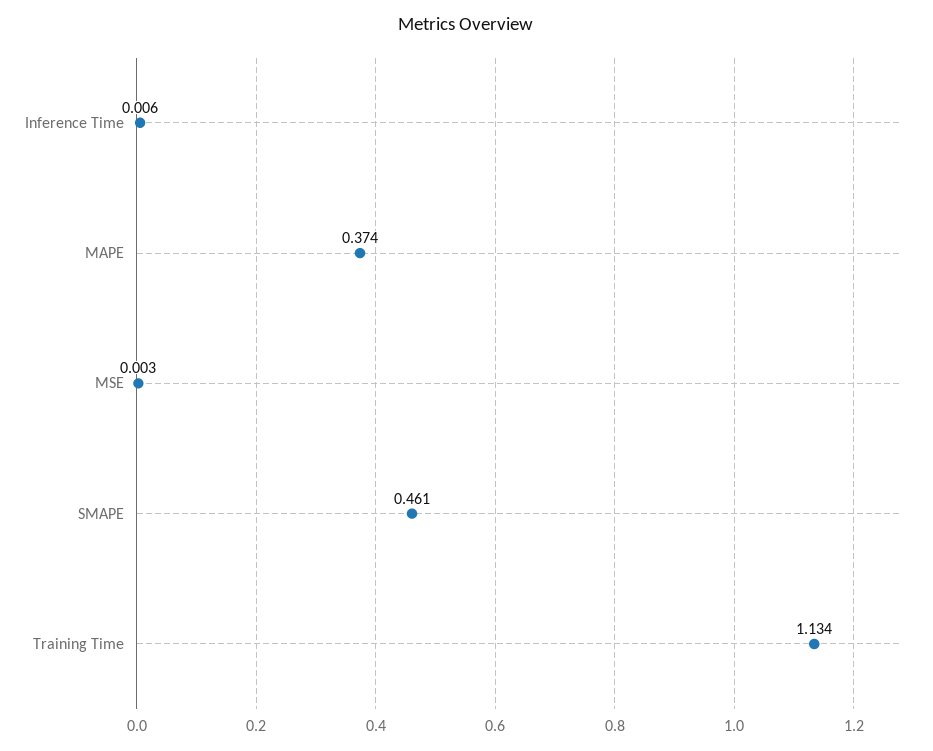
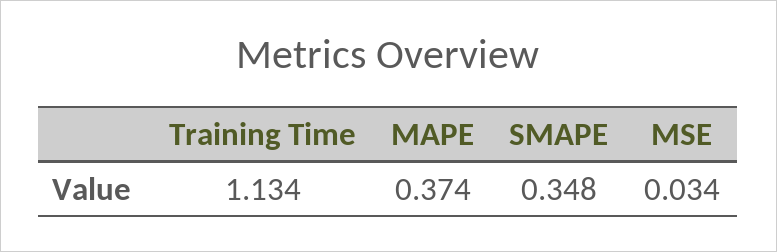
Inference Time: 0.006 -> none
MSE: 0.003 -> 0.034
SMAPE: 0.461 -> 0.348

